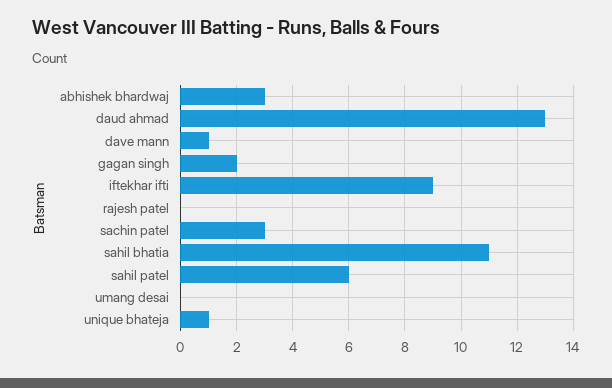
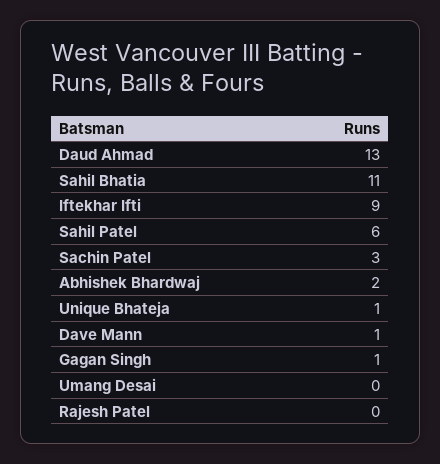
abhishek bhardwaj: 3 -> 2
gagan singh: 2 -> 1

